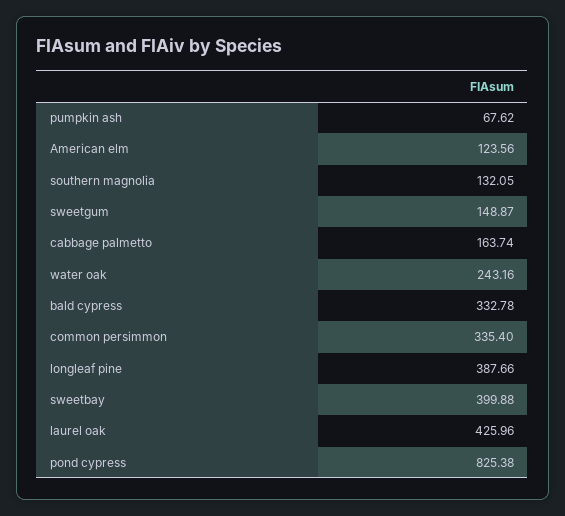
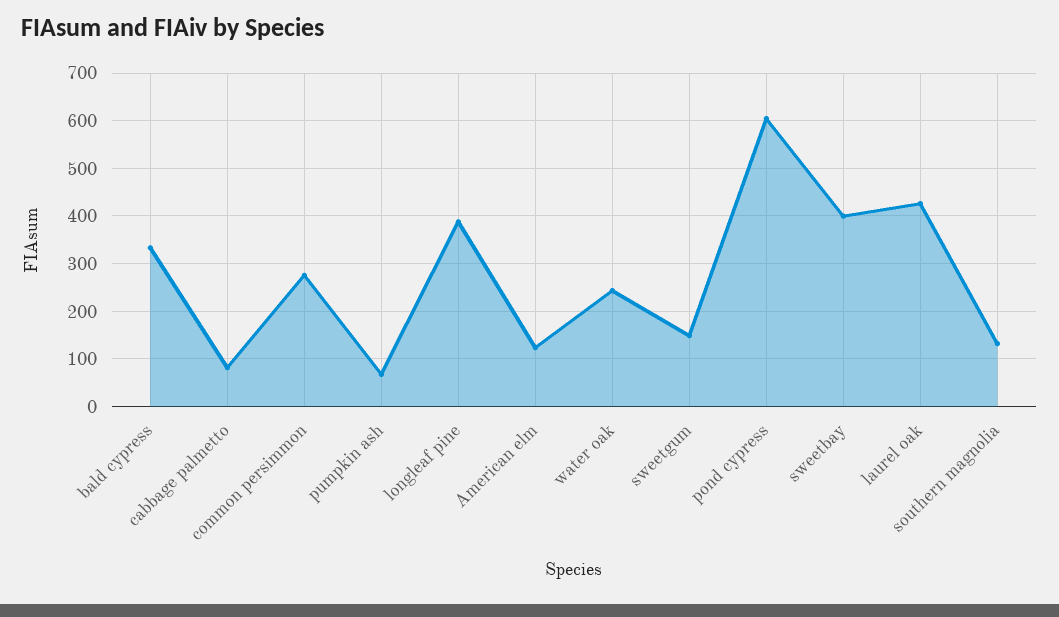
cabbage palmetto: 163.74 -> 80
common persimmon: 335.4 -> 280
pond cypress: 825.38 -> 600

